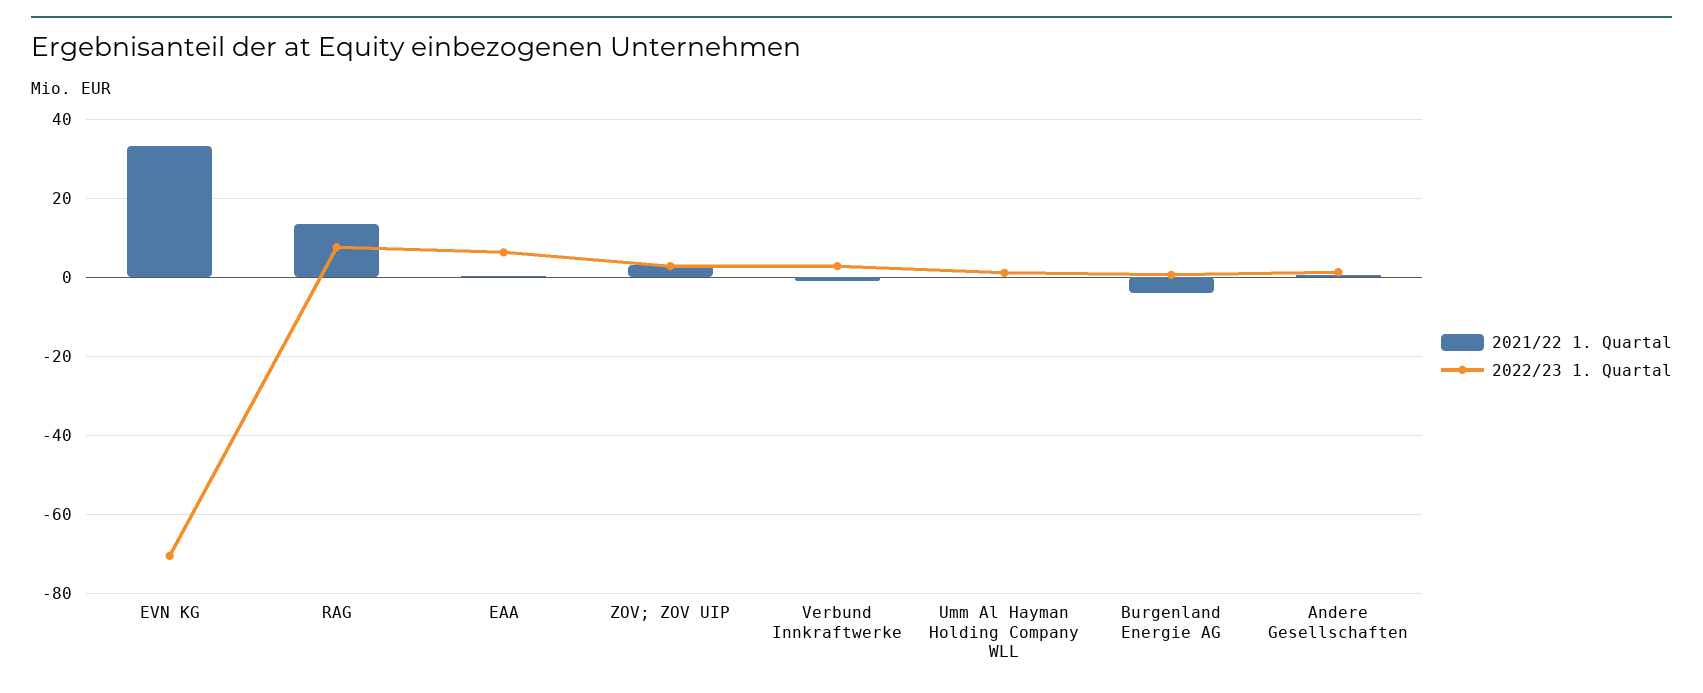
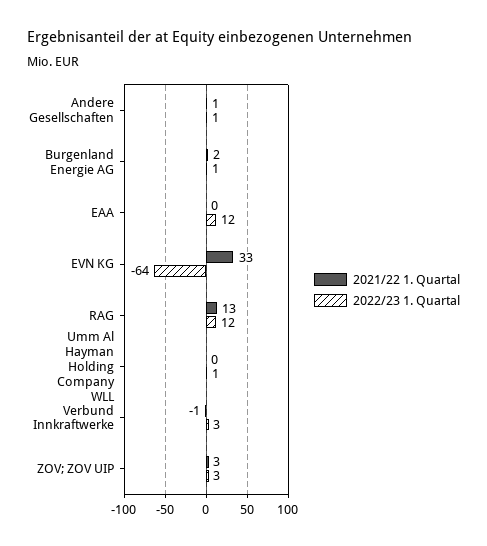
2022/23 1. Quartal, EVN KG: -70 -> -64
2022/23 1. Quartal, RAG: 8 -> 12
2022/23 1. Quartal, EAA: 6 -> 12
2021/22 1. Quartal, Burgenland Energie AG: -4 -> 2

